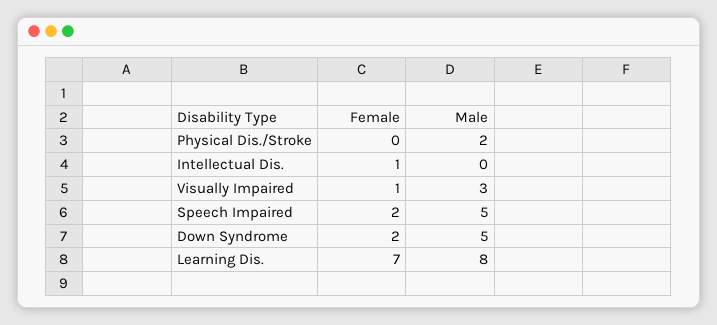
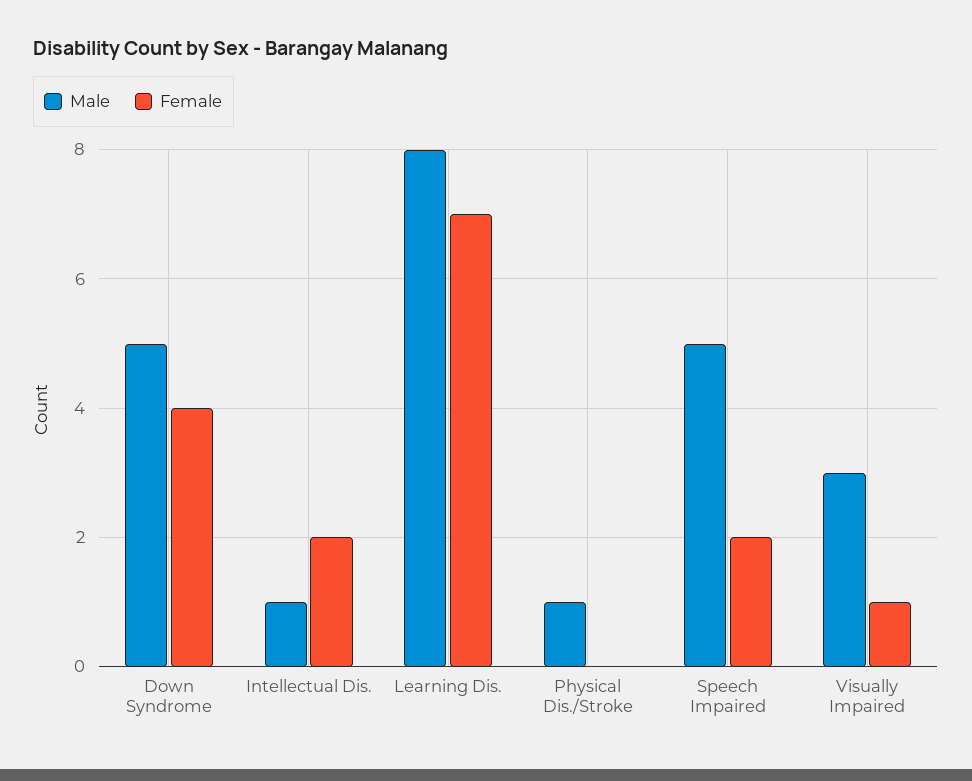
Male, Physical Dis./Stroke: 2 -> 1
Female, Intellectual Dis.: 1 -> 2
Male, Intellectual Dis.: 0 -> 1
Female, Down Syndrome: 2 -> 4

